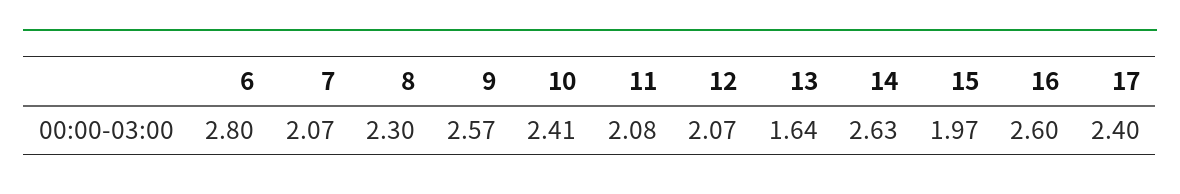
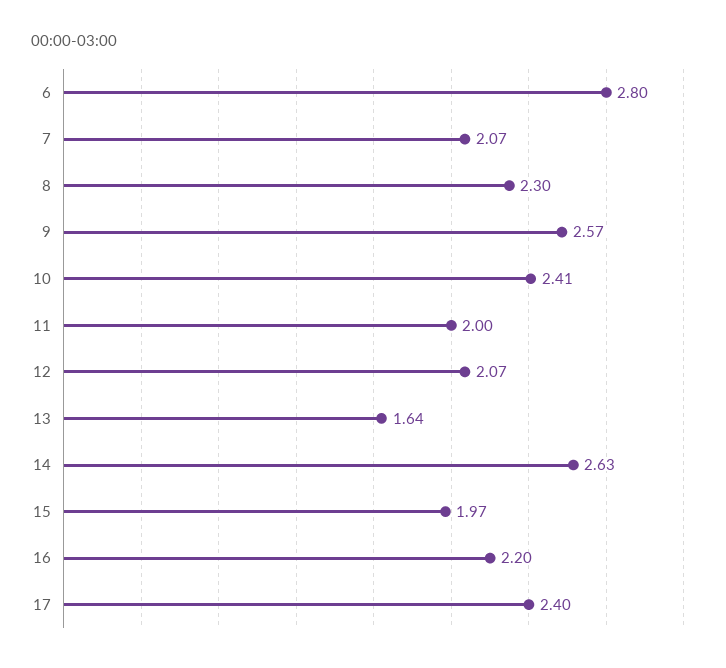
11: 2.08 -> 2
16: 2.6 -> 2.2

